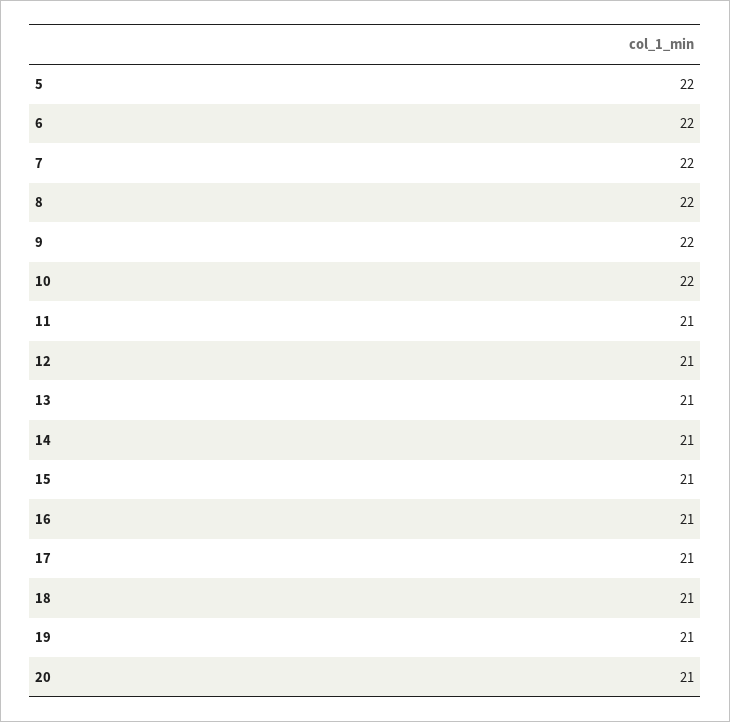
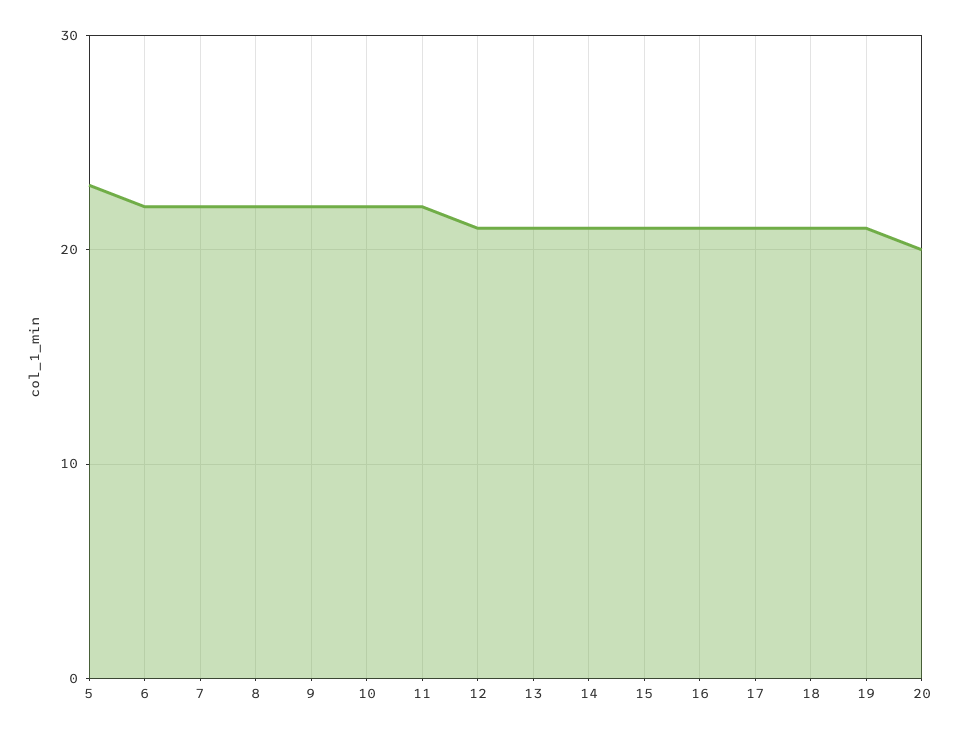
5: 22 -> 23
11: 21 -> 22
20: 21 -> 20

